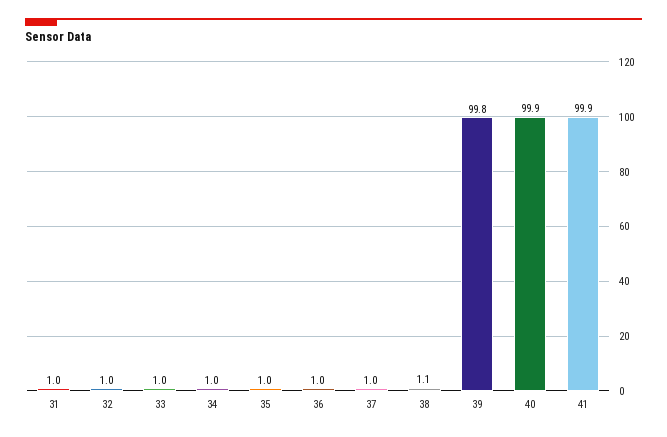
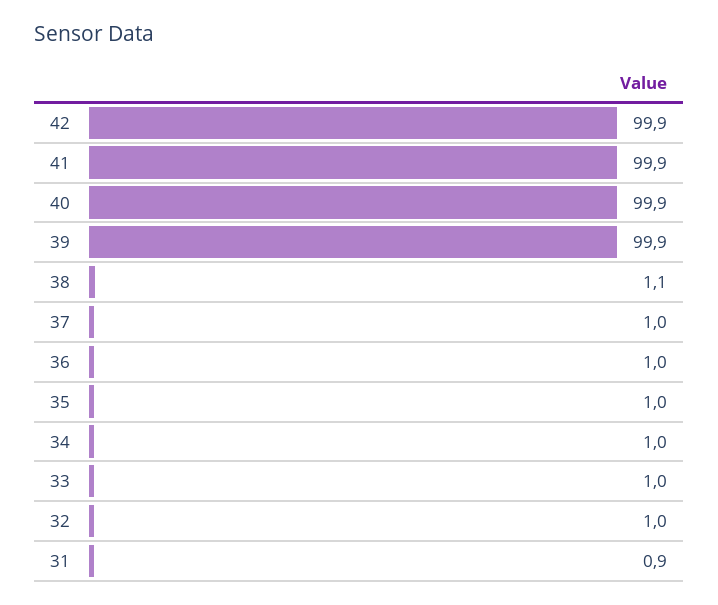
31: 1 -> 0.9
39: 99.8 -> 99.9
42: none -> 99.9

